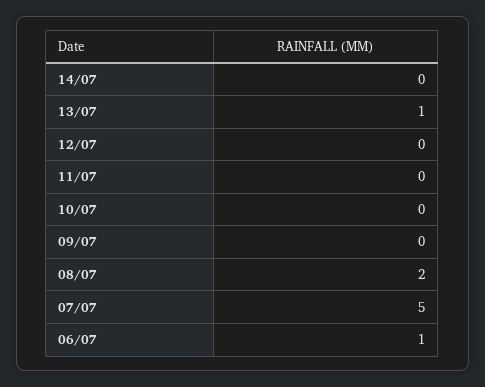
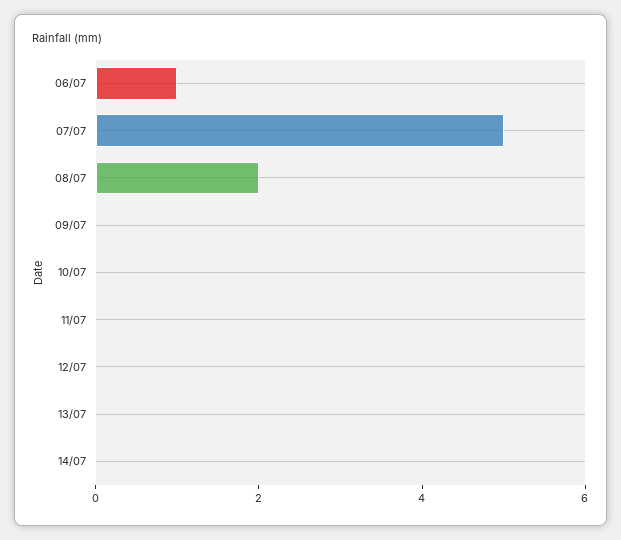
13/07: 1 -> 0

